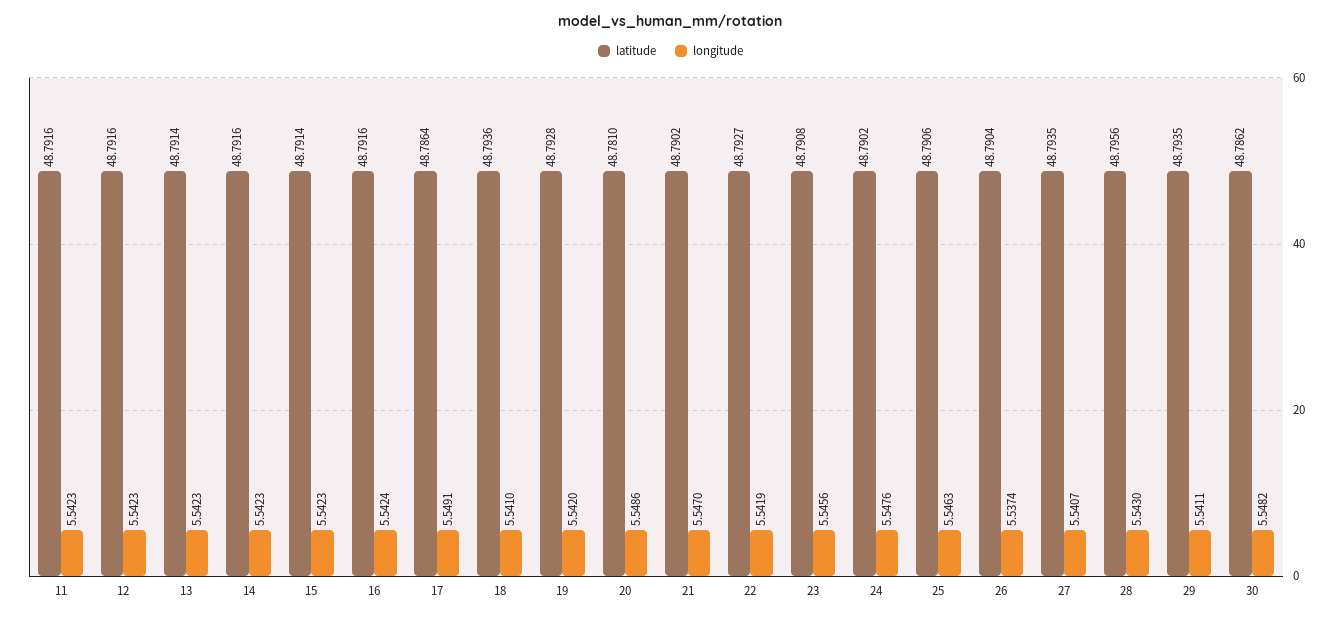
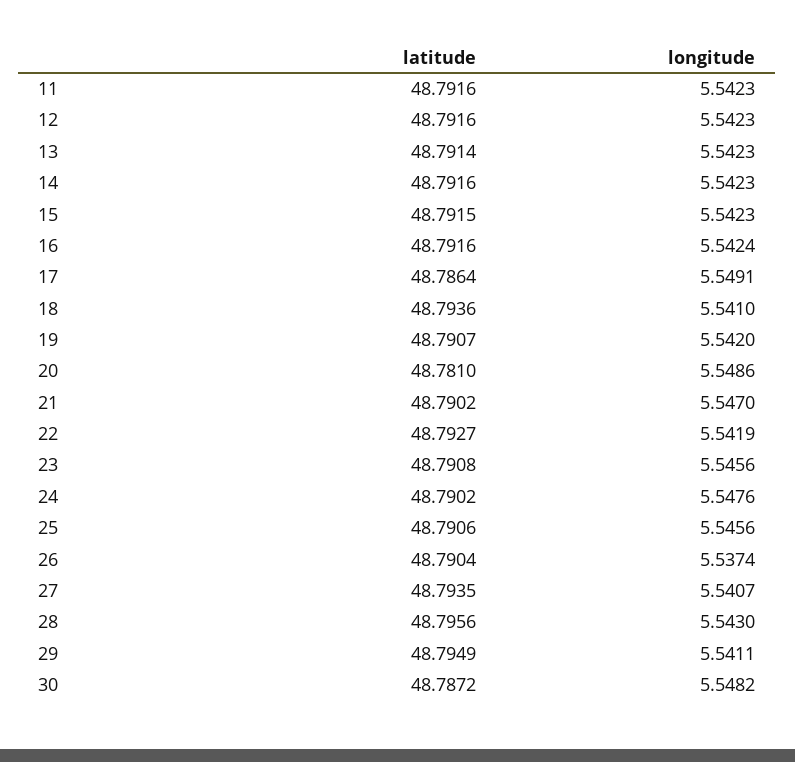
latitude, 15: 48.7914 -> 48.7915
latitude, 19: 48.7928 -> 48.7907
longitude, 25: 5.5463 -> 5.5456
latitude, 29: 48.7935 -> 48.7949
latitude, 30: 48.7862 -> 48.7872

